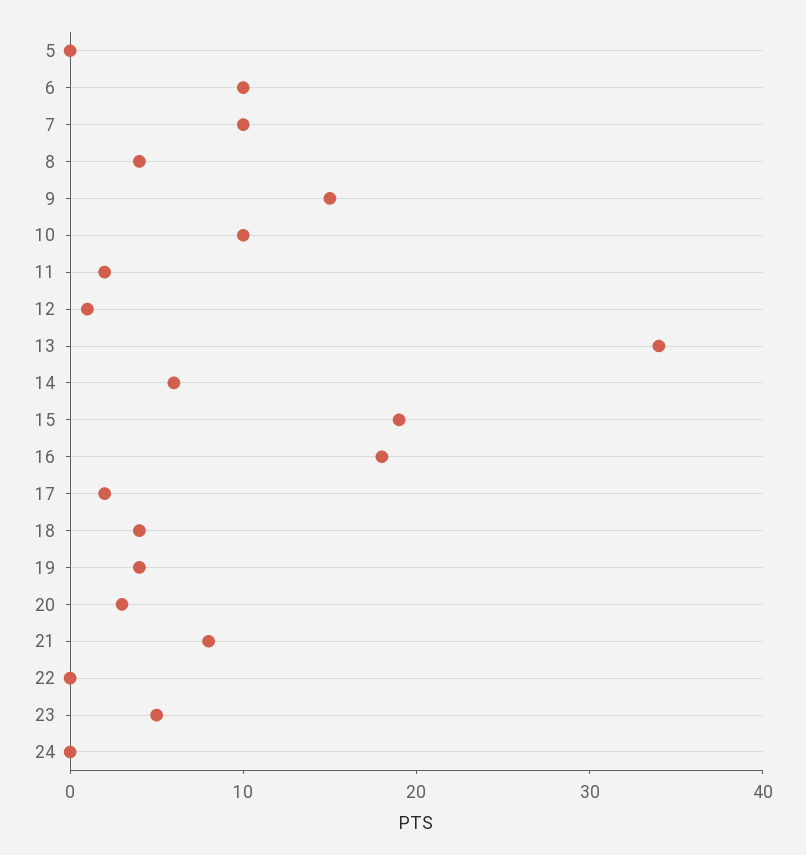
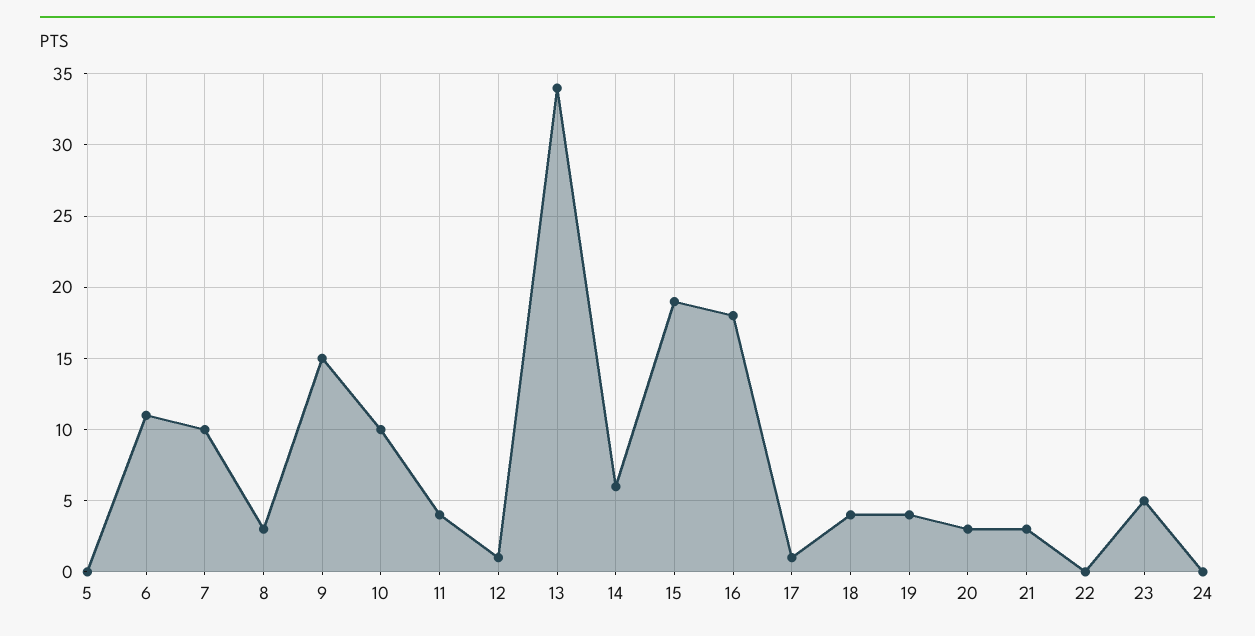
6: 10 -> 11
8: 4 -> 3
11: 2 -> 4
17: 2 -> 1
21: 8 -> 3

